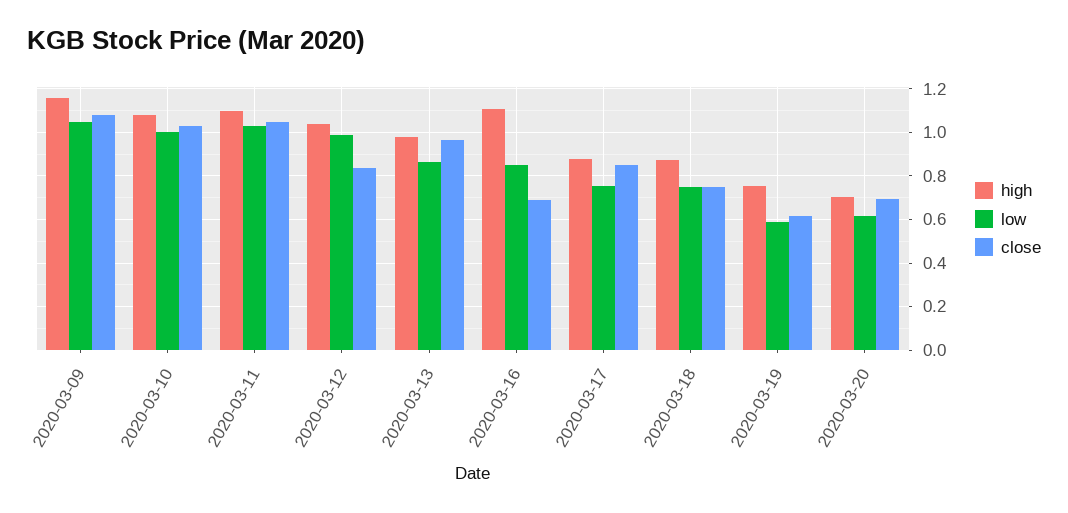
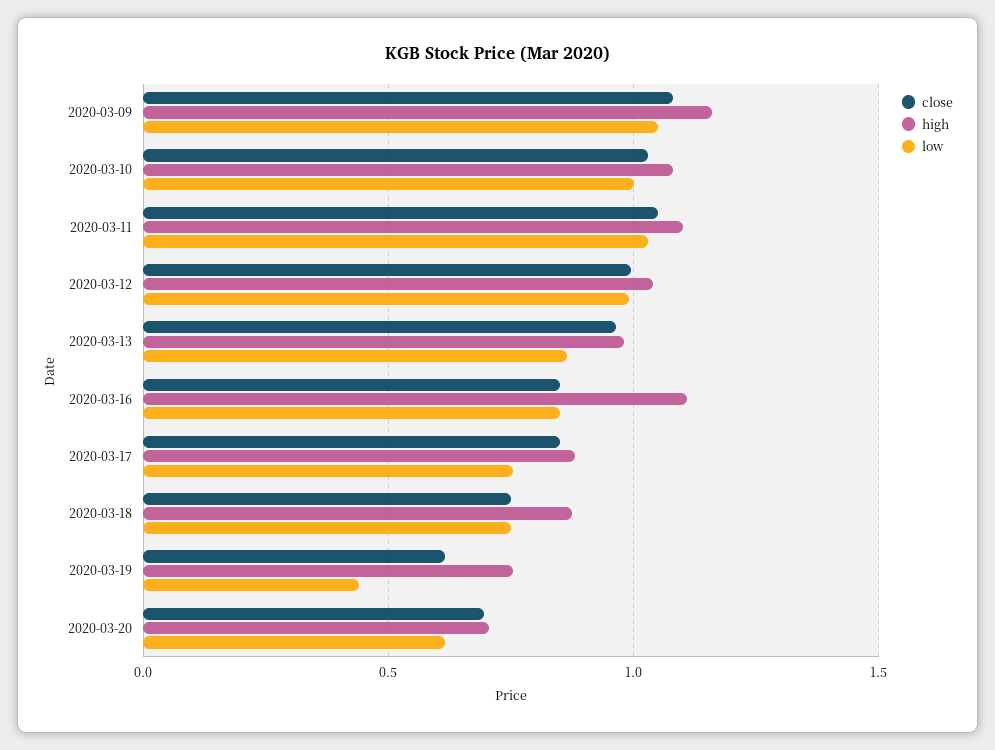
close, 2020-03-12: 0.85 -> 1
close, 2020-03-16: 0.7 -> 0.85
low, 2020-03-19: 0.6 -> 0.45

